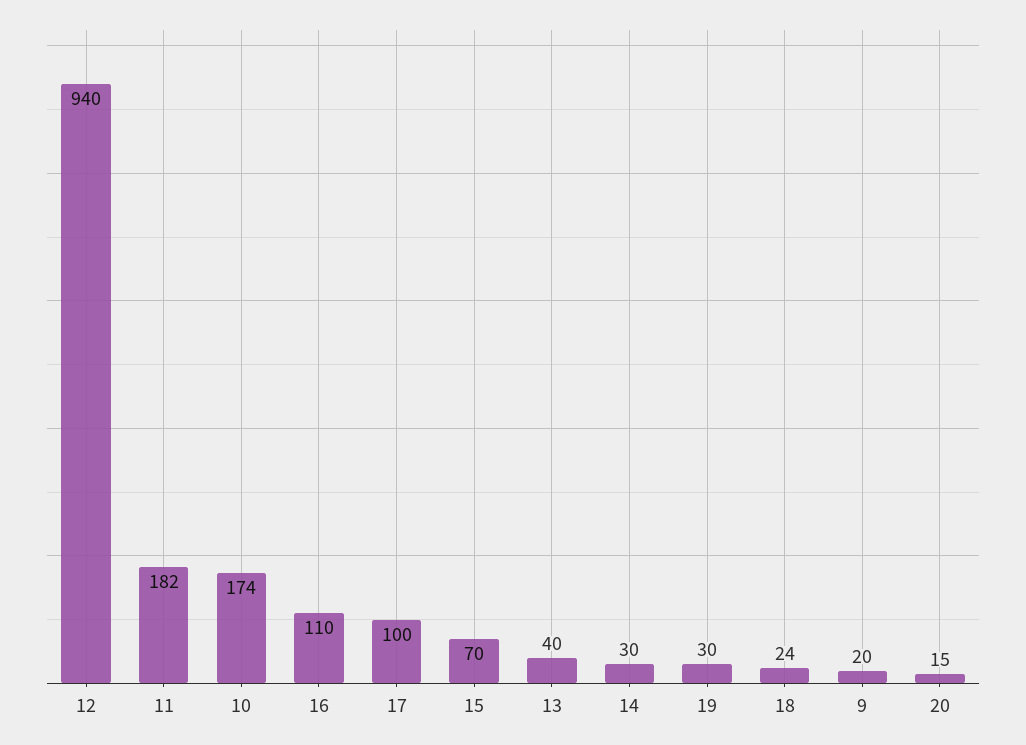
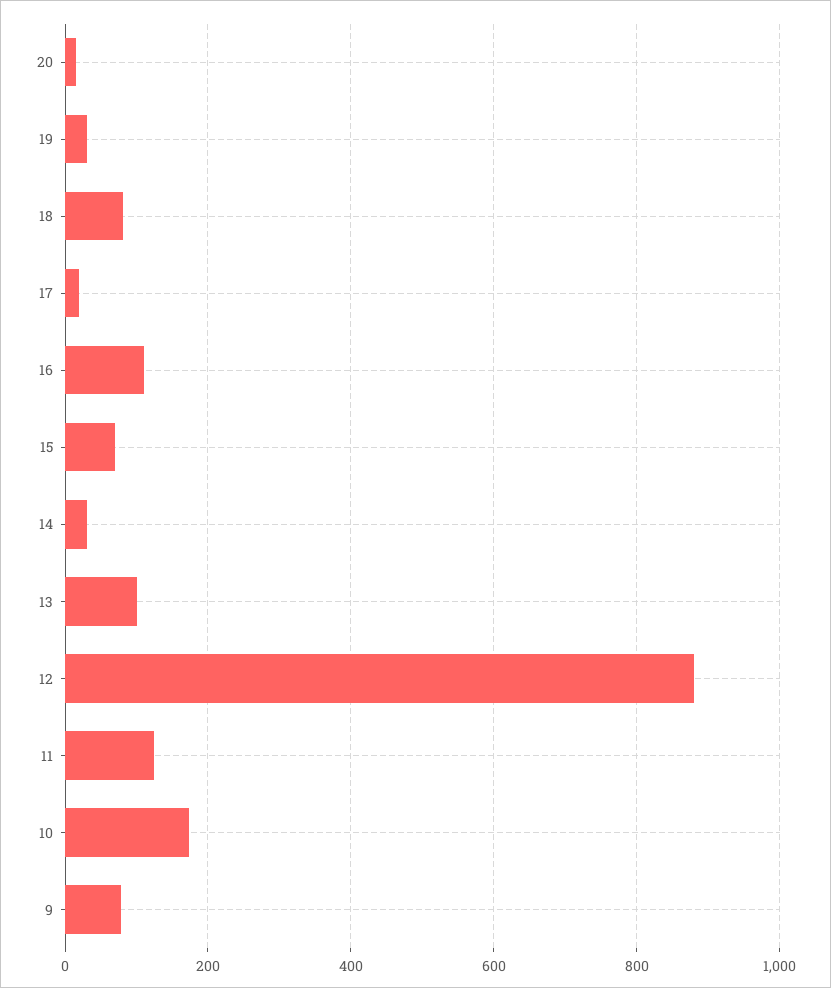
12: 940 -> 880
11: 182 -> 120
17: 100 -> 20
13: 40 -> 100
18: 24 -> 80
9: 20 -> 80

